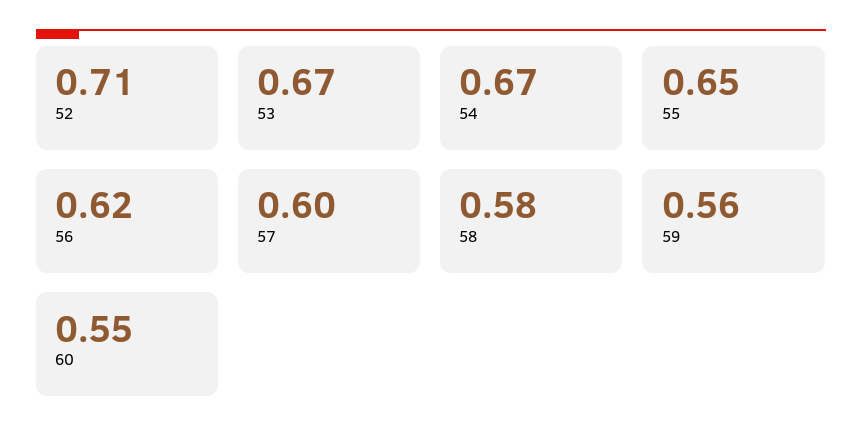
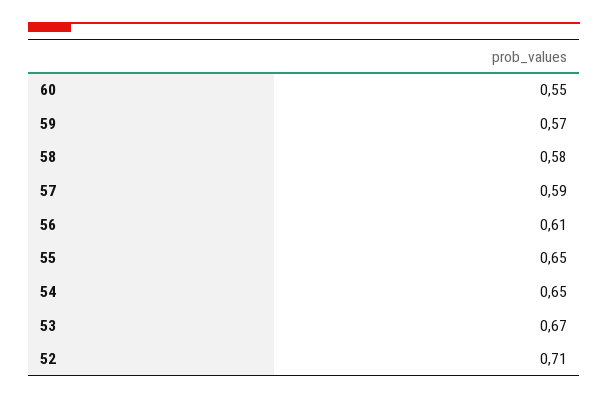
54: 0.67 -> 0.65
56: 0.62 -> 0.61
57: 0.6 -> 0.59
59: 0.56 -> 0.57

